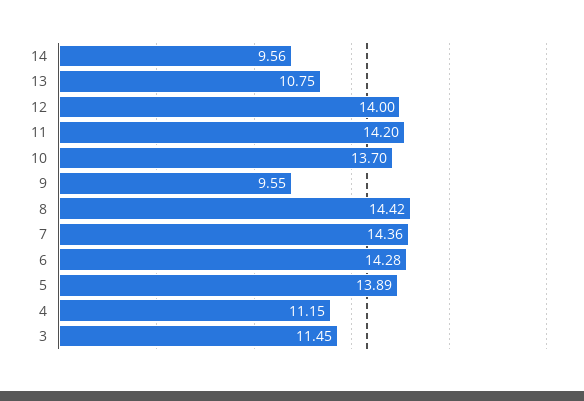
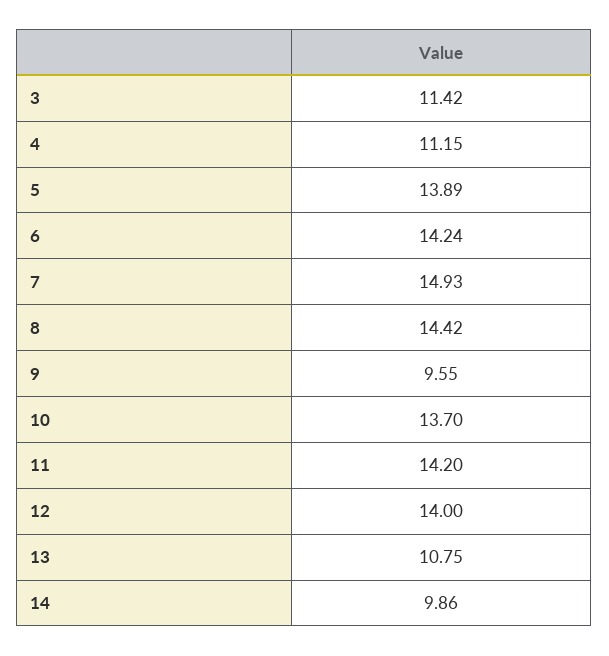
14: 9.56 -> 9.86
7: 14.36 -> 14.93
6: 14.28 -> 14.24
3: 11.45 -> 11.42

